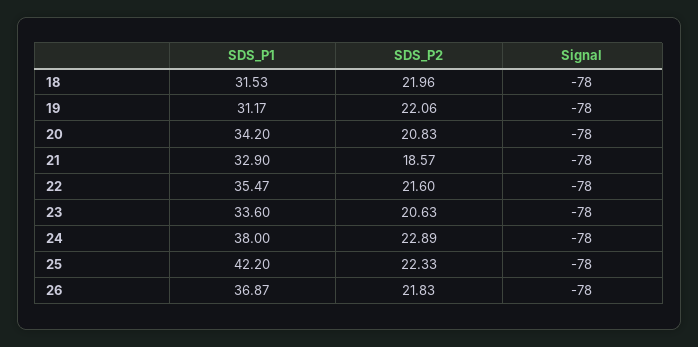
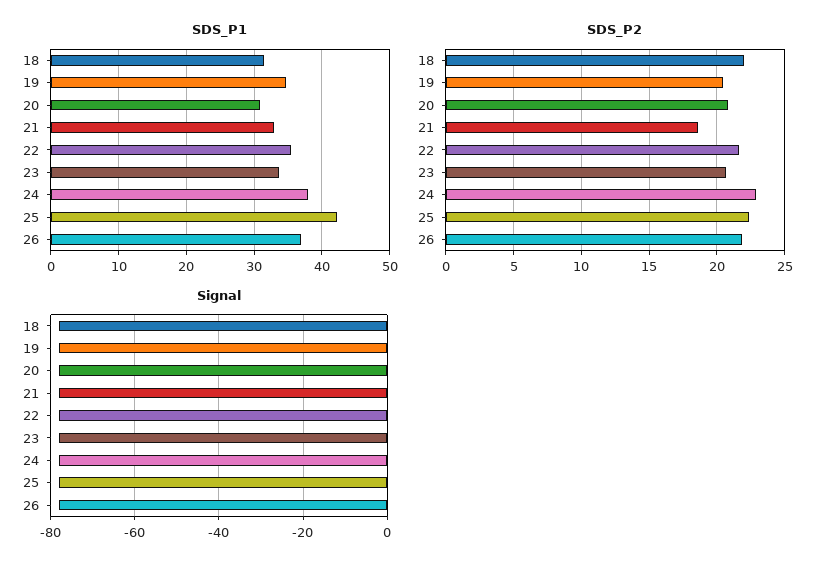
SDS_P1, 19: 31.17 -> 35
SDS_P2, 19: 22.06 -> 20.5
SDS_P1, 20: 34.2 -> 31

